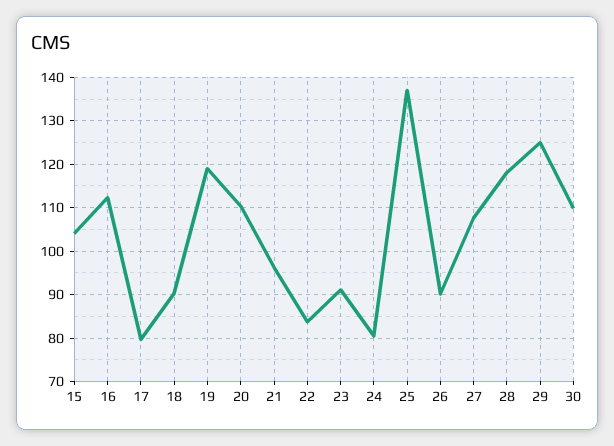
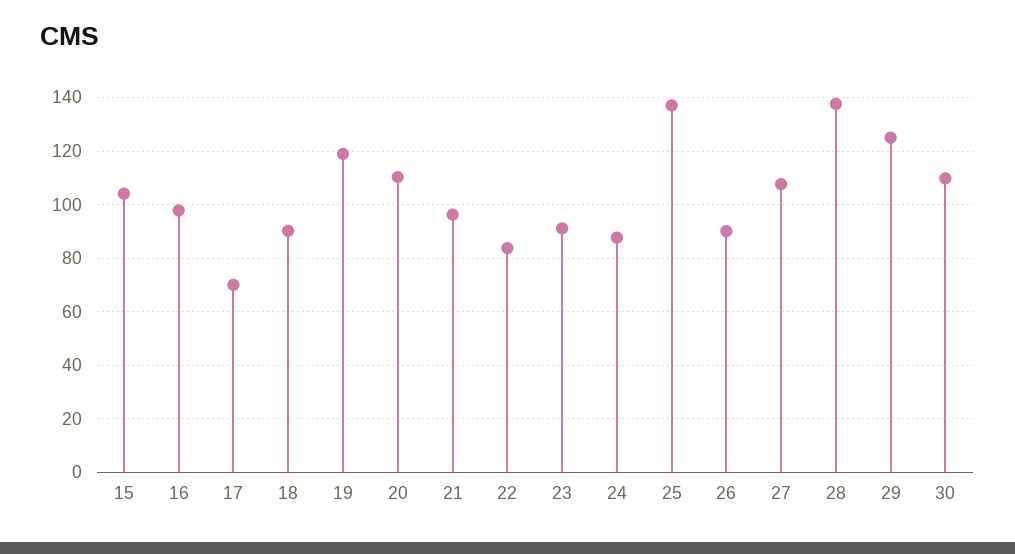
16: 112 -> 97.5
17: 80 -> 70
24: 80 -> 87.5
28: 118 -> 137.5

